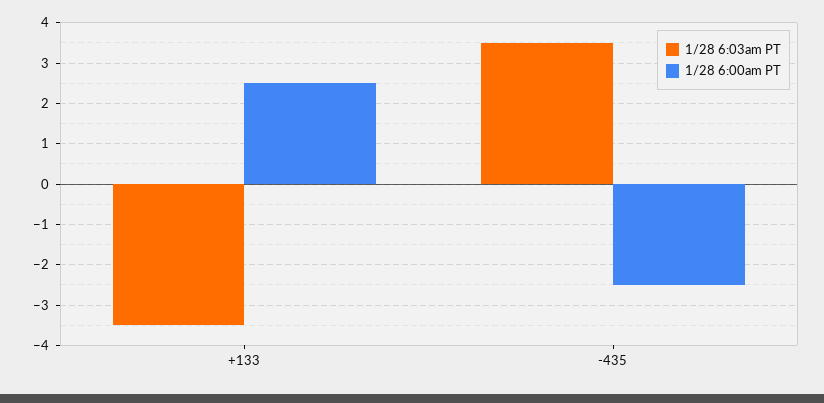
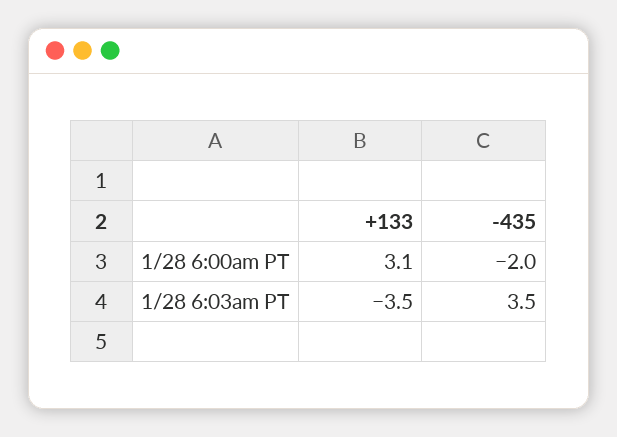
1/28 6:00am PT, +133: 2.5 -> 3.1
1/28 6:00am PT, -435: -2.5 -> -2

